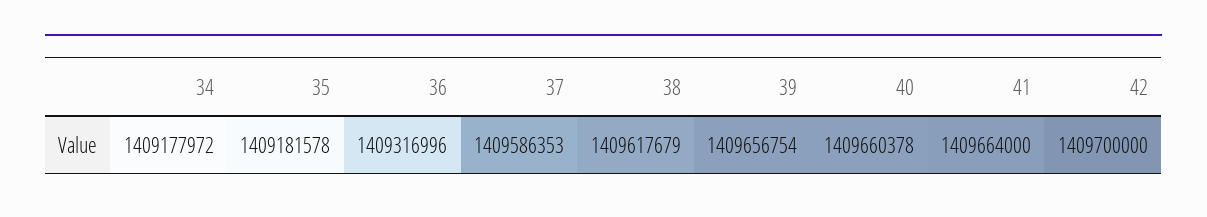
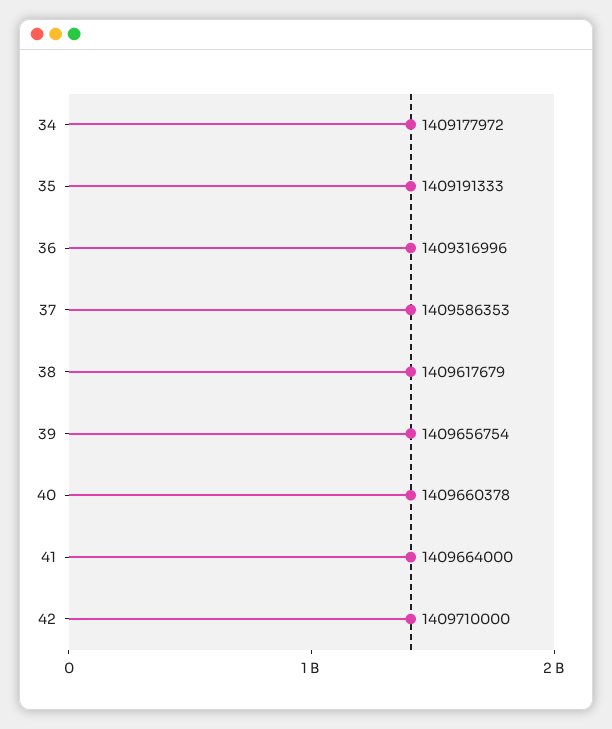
35: 1409181578 -> 1409191333
42: 1409700000 -> 1409710000

